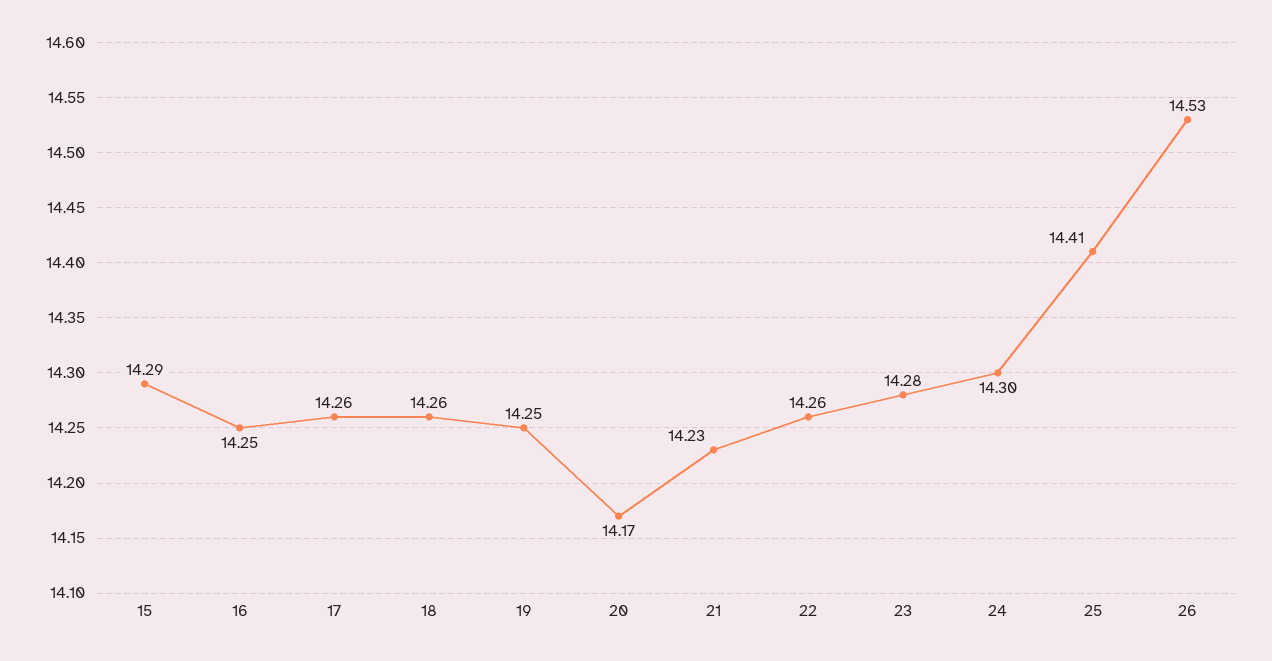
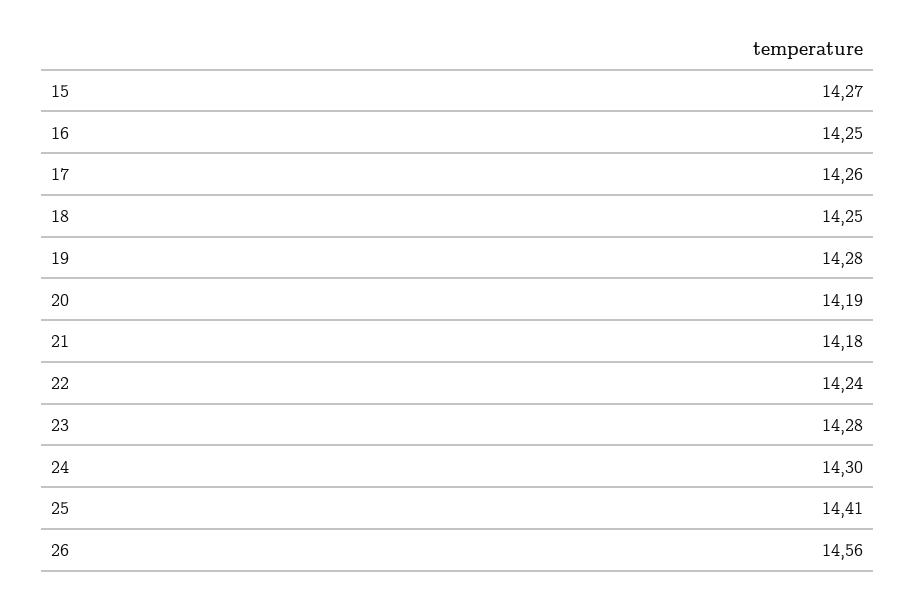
15: 14.29 -> 14.27
18: 14.26 -> 14.25
19: 14.25 -> 14.28
20: 14.17 -> 14.19
21: 14.23 -> 14.18
22: 14.26 -> 14.24
26: 14.53 -> 14.56

